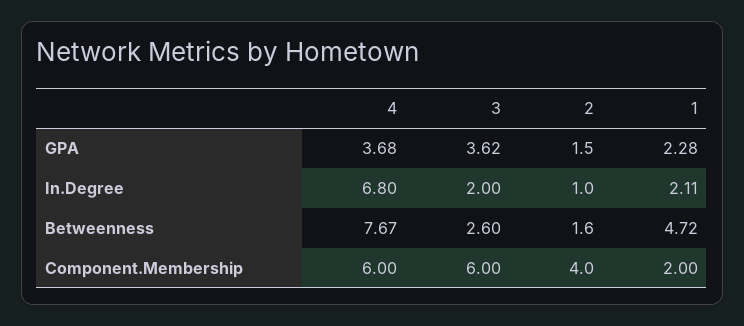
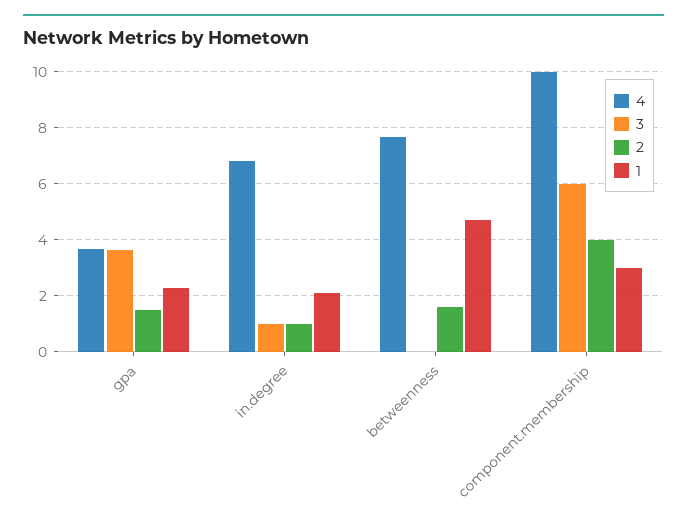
3, In.Degree: 2 -> 1
3, Betweenness: 2.6 -> 0
4, Component.Membership: 6 -> 10
1, Component.Membership: 2 -> 3

